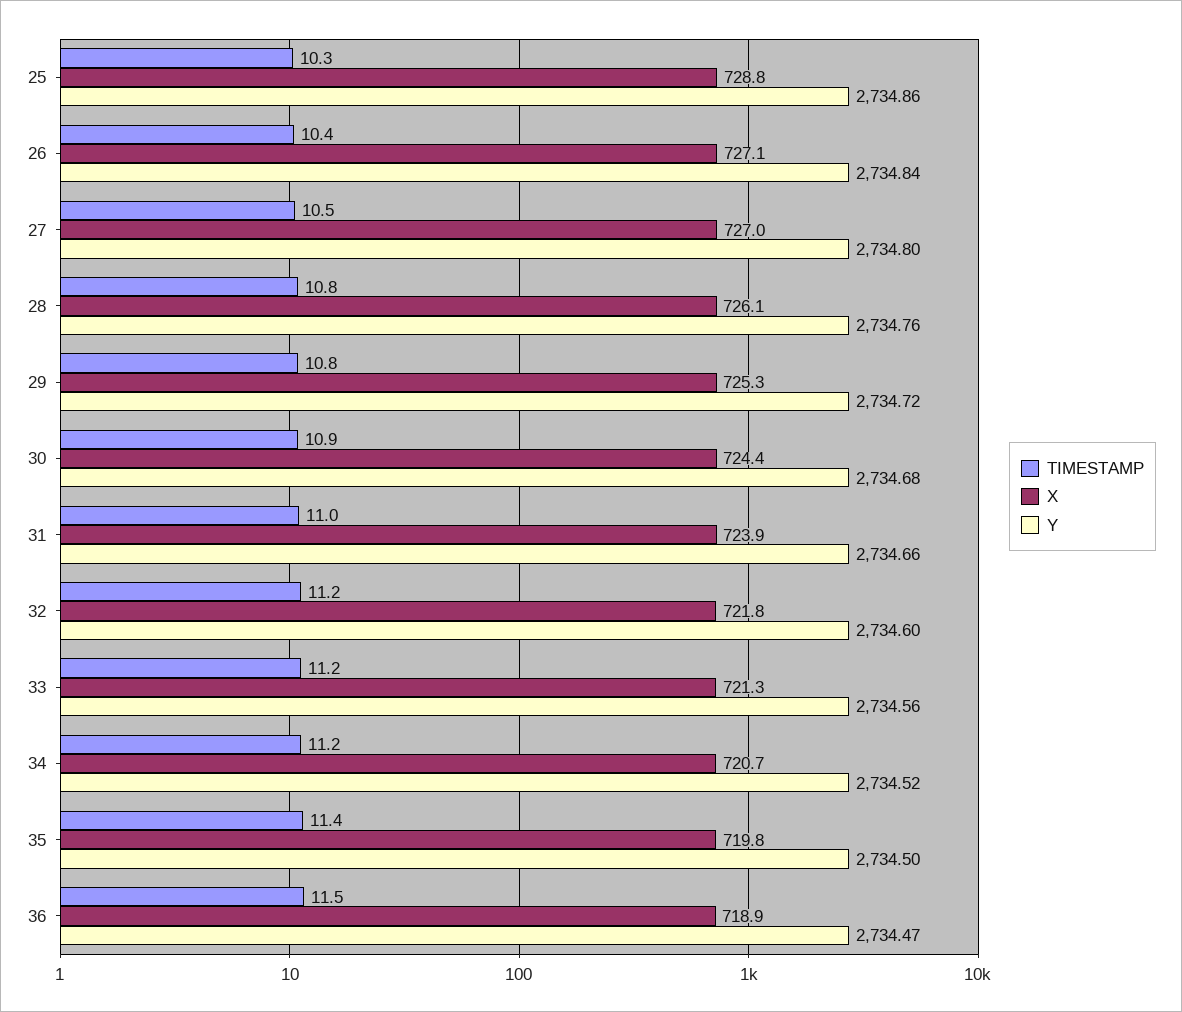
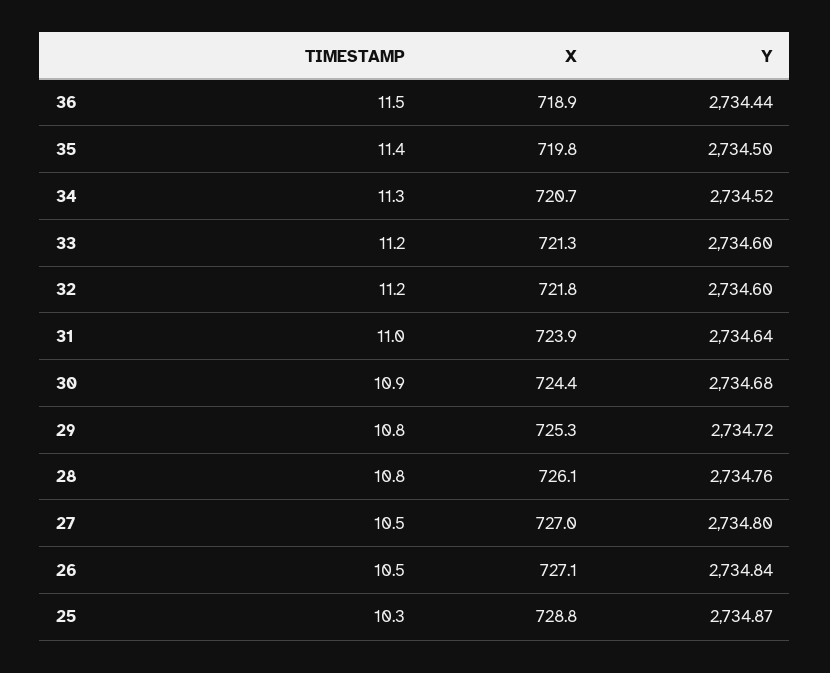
Y, 25: 2734.86 -> 2734.87
TIMESTAMP, 26: 10.4 -> 10.5
Y, 31: 2734.66 -> 2734.64
Y, 33: 2734.56 -> 2734.6
TIMESTAMP, 34: 11.2 -> 11.3
Y, 36: 2734.47 -> 2734.44

